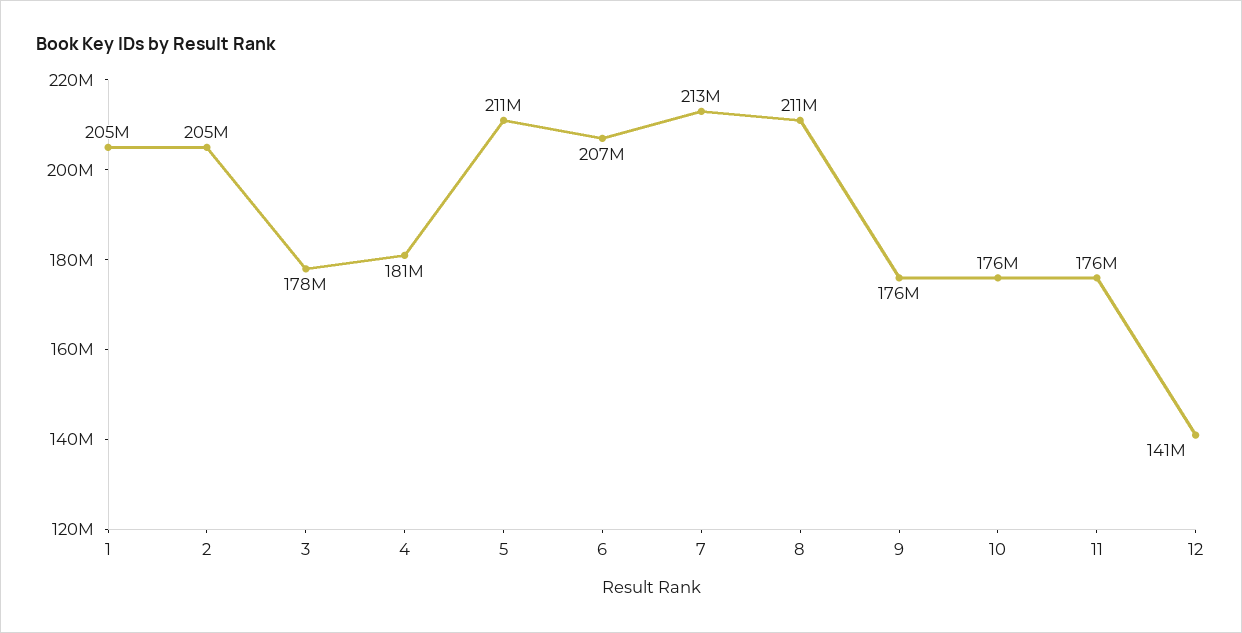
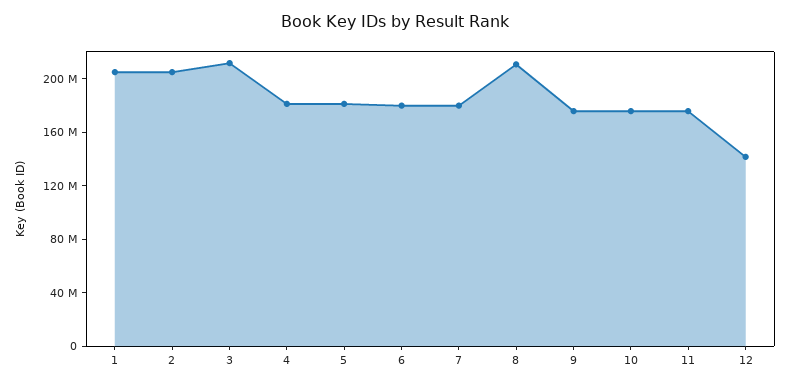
3: 178000000 -> 210000000
5: 211000000 -> 180000000
6: 207000000 -> 180000000
7: 213000000 -> 180000000

